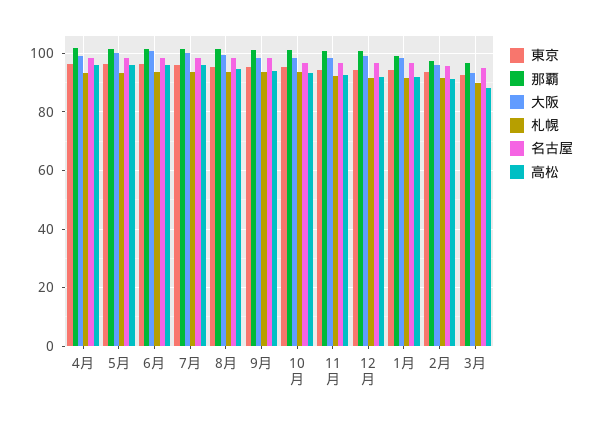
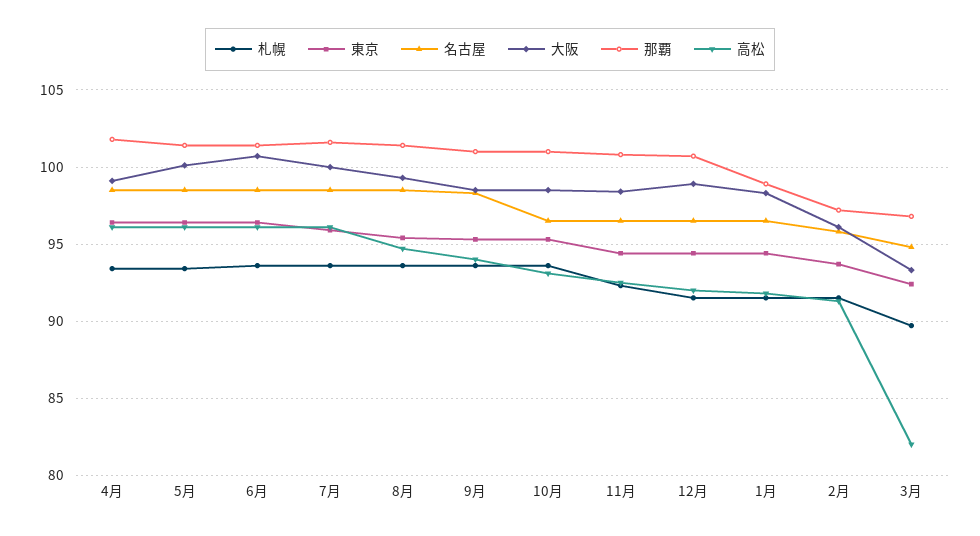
高松, 3月: 87.5 -> 82

